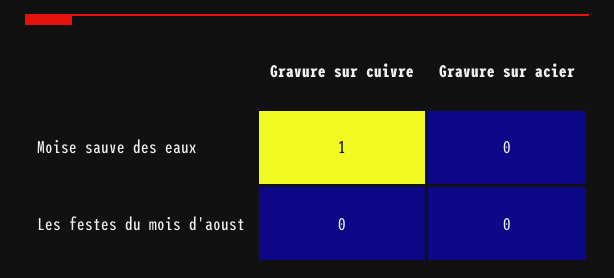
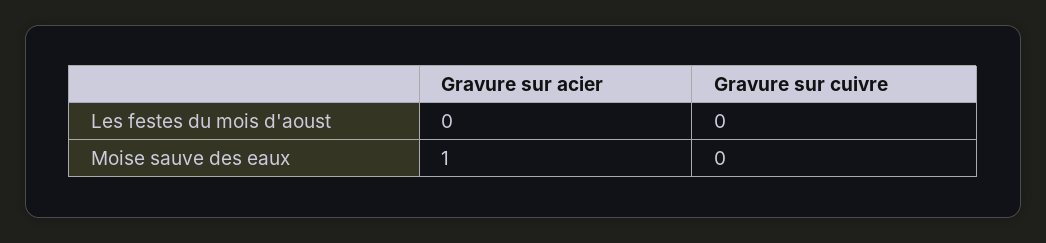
Gravure sur cuivre, Moise sauve des eaux: 1 -> 0
Gravure sur acier, Moise sauve des eaux: 0 -> 1

